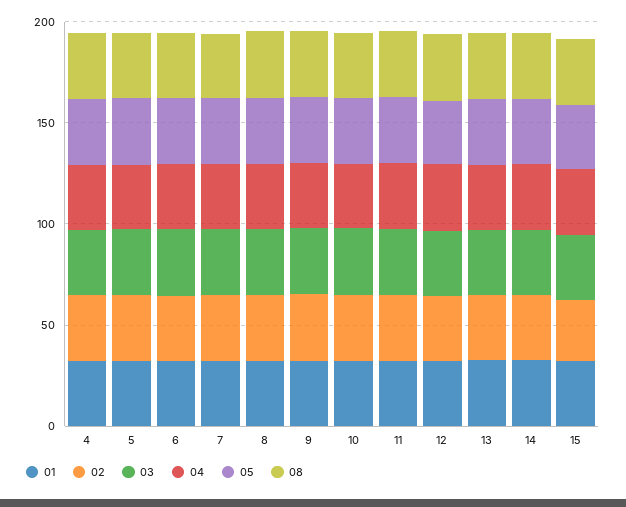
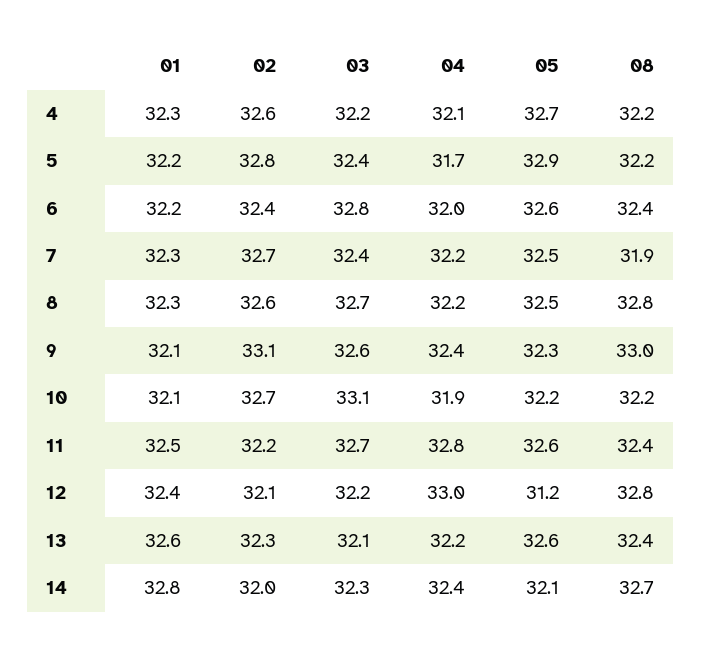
01, 15: 30 -> none
02, 15: 30 -> none
03, 15: 30 -> none
04, 15: 30 -> none
05, 15: 30 -> none
08, 15: 30 -> none

